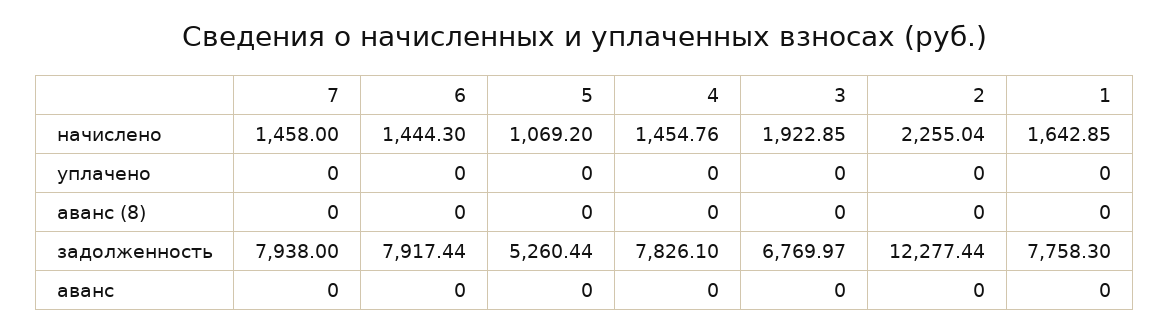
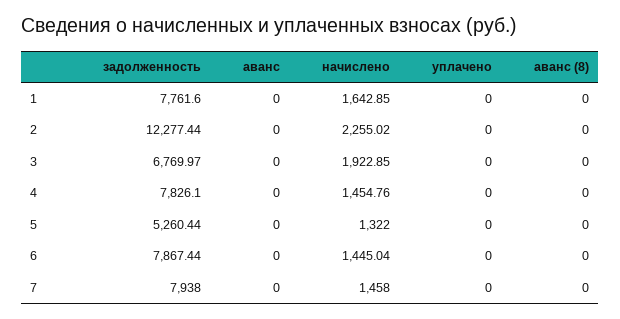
6, начислено: 1444.3 -> 1445.04
5, начислено: 1069.2 -> 1322
2, начислено: 2255.04 -> 2255.02
6, задолженность: 7917.44 -> 7867.44
1, задолженность: 7758.3 -> 7761.6

